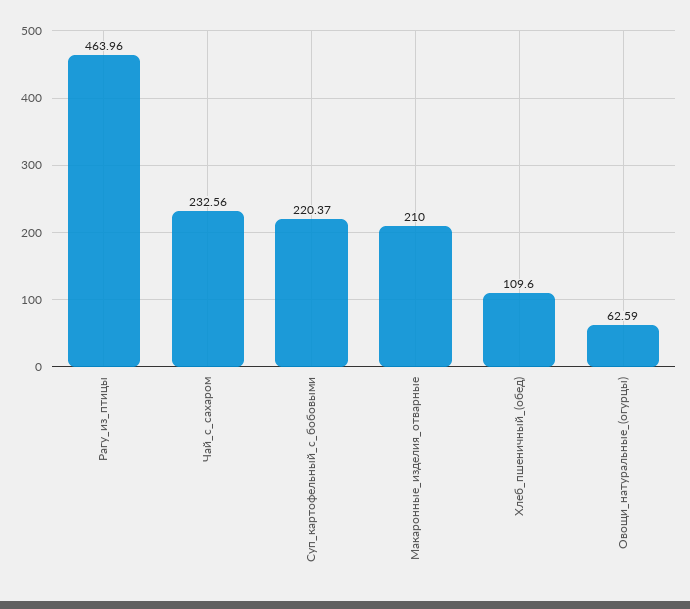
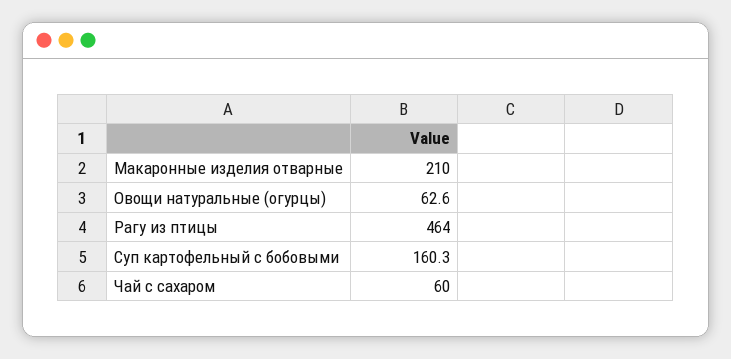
Чай_с_сахаром: 232.56 -> 60
Суп_картофельный_с_бобовыми: 220.37 -> 160.3
Хлеб_пшеничный_(обед): 109.6 -> none

